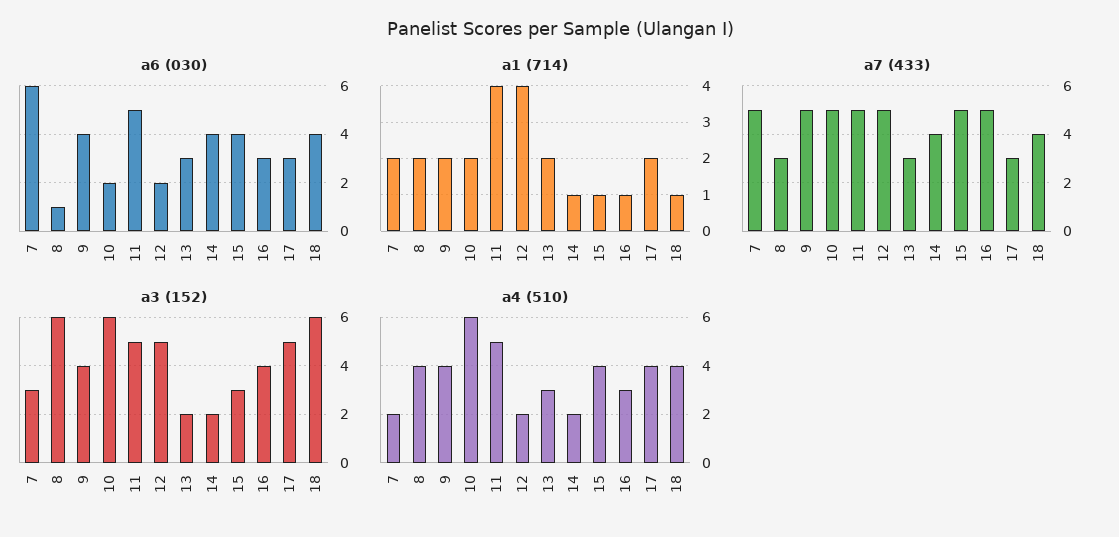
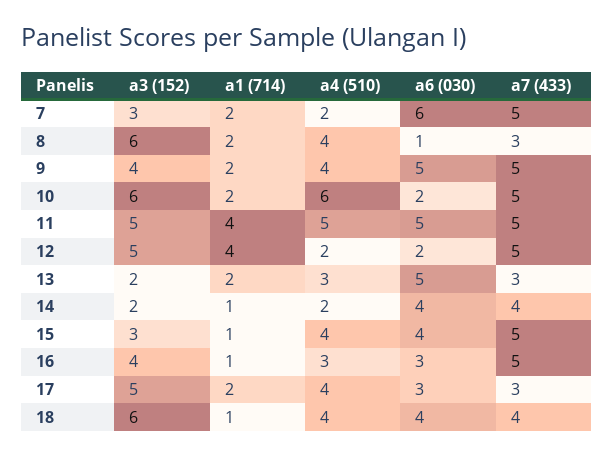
a6 (030), 9: 4 -> 5
a6 (030), 13: 3 -> 5

